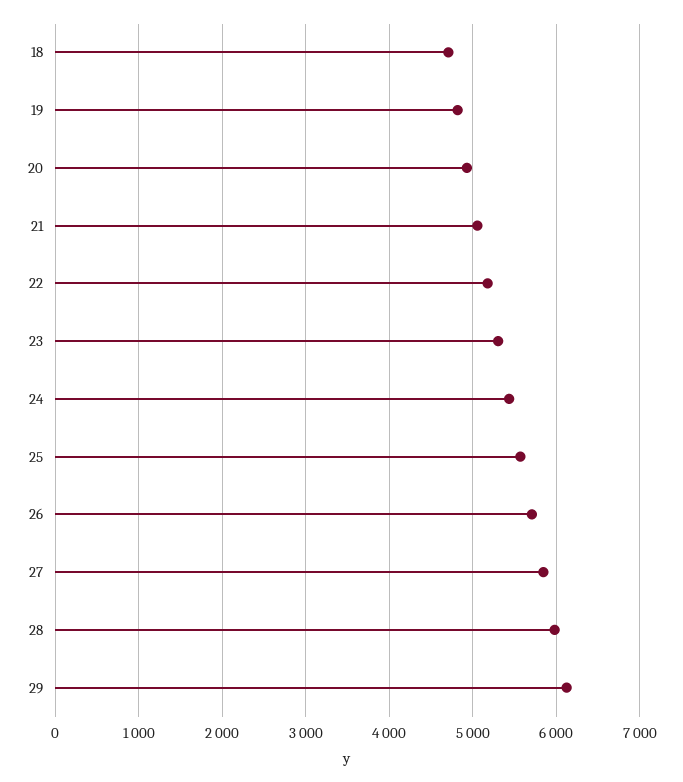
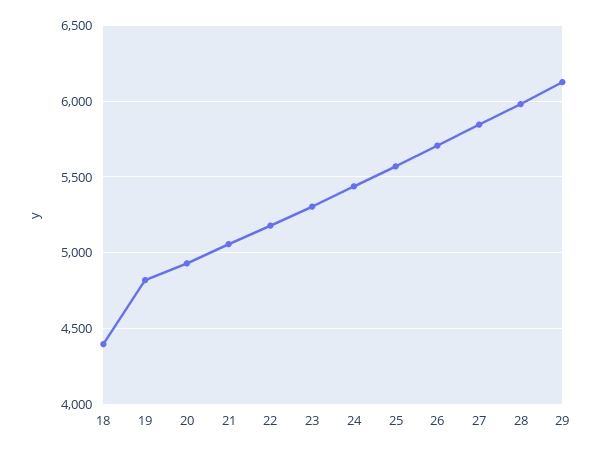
18: 4700 -> 4400

